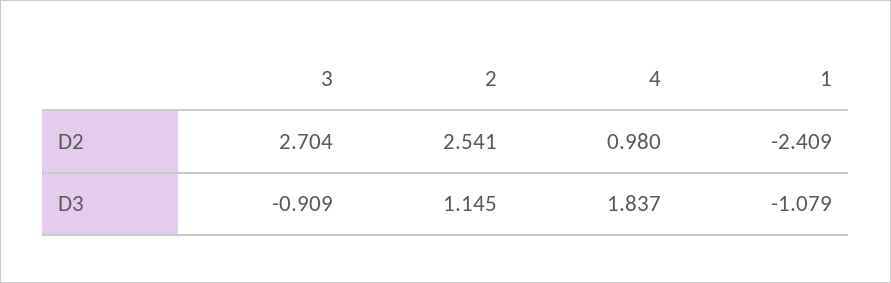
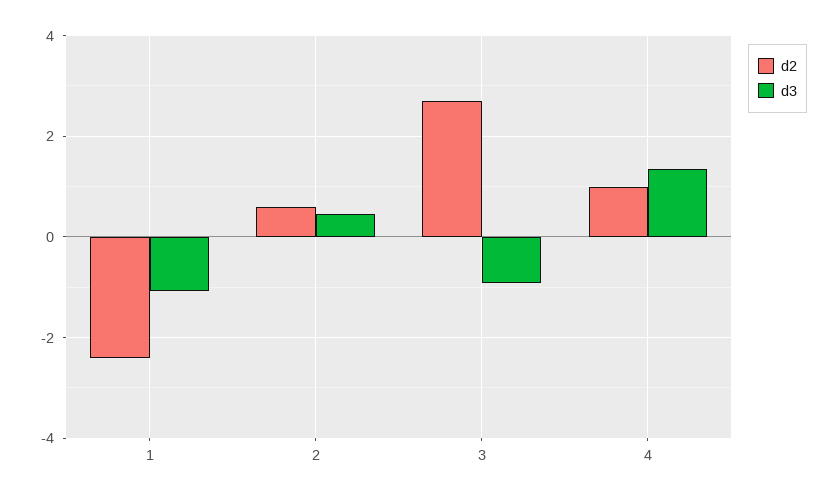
D2, 2: 2.541 -> 0.6
D3, 2: 1.145 -> 0.4
D3, 4: 1.837 -> 1.4

